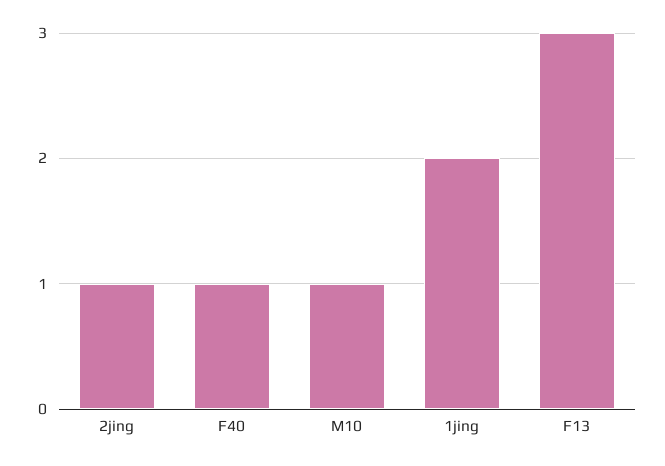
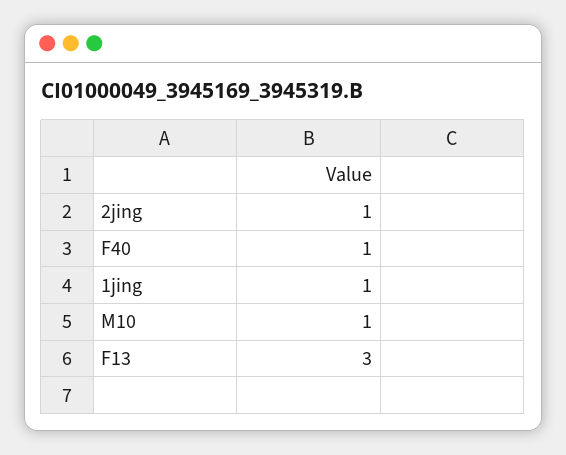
1jing: 2 -> 1

